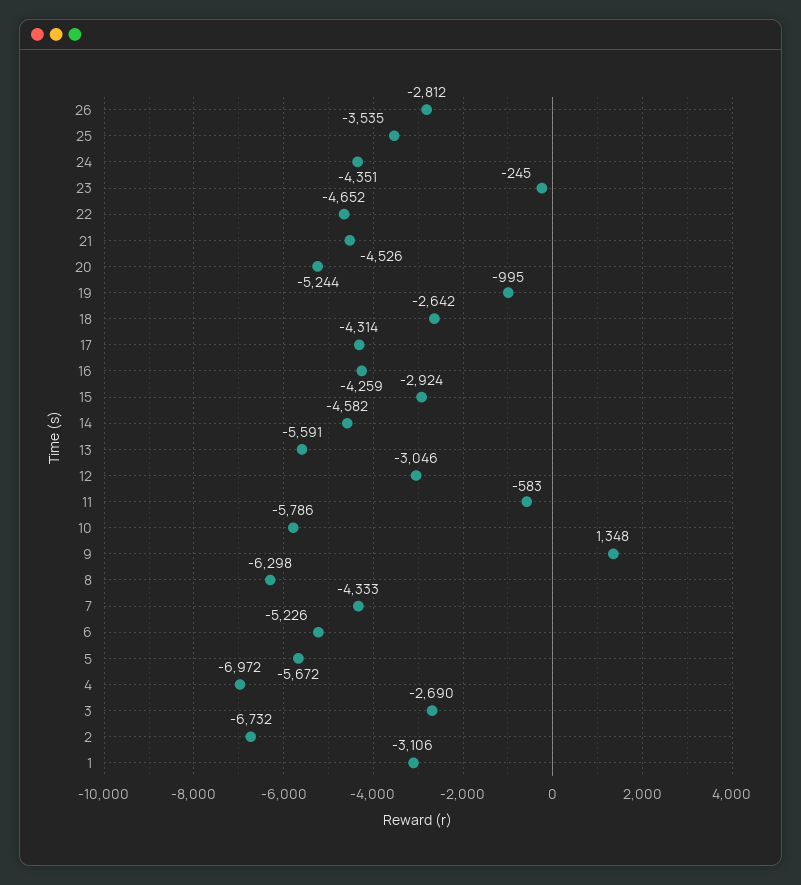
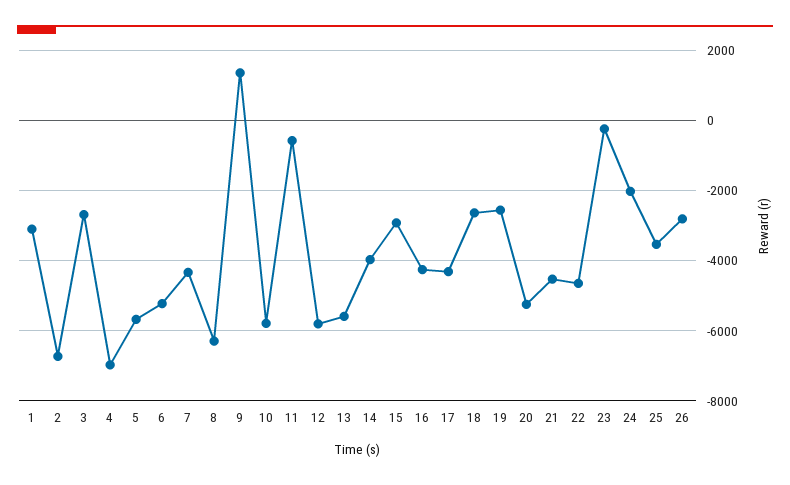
24: -4351 -> -2000
19: -995 -> -2600
14: -4582 -> -4000
12: -3046 -> -5800

